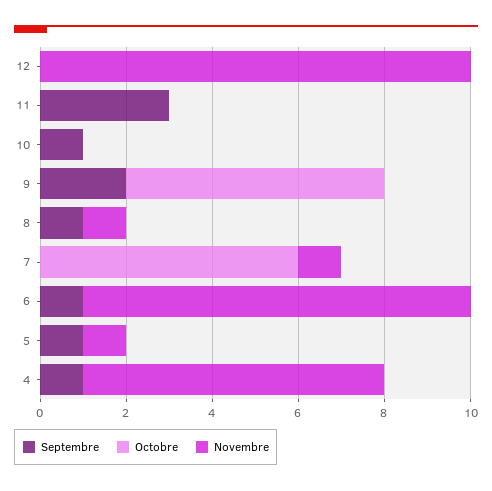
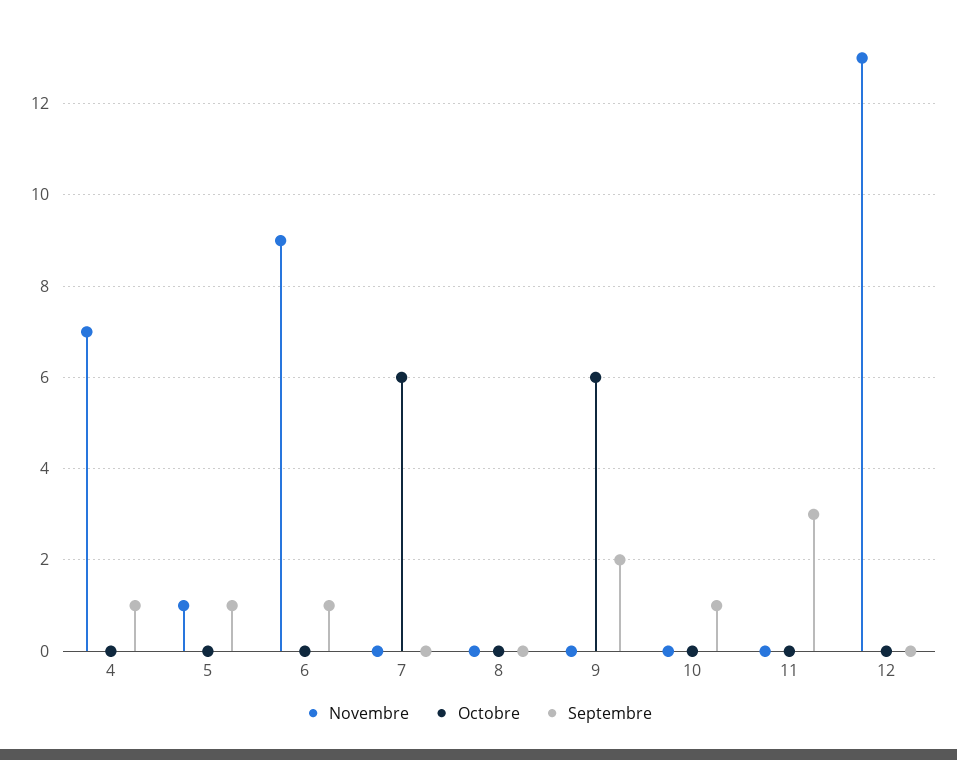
Novembre, 12: 10 -> 13
Septembre, 8: 1 -> 0
Novembre, 8: 1 -> 0
Novembre, 7: 1 -> 0

